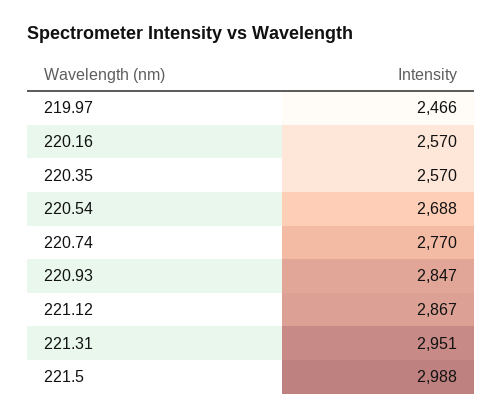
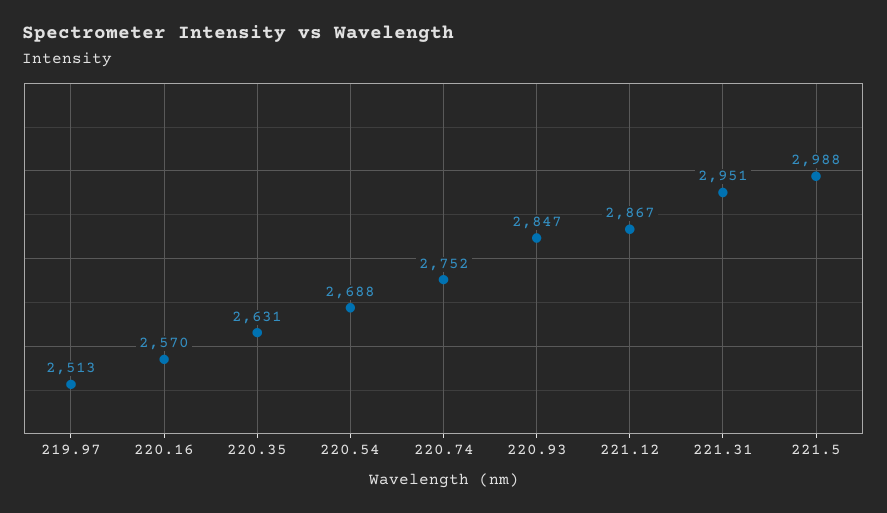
219.97: 2466 -> 2513
220.35: 2570 -> 2631
220.74: 2770 -> 2752

